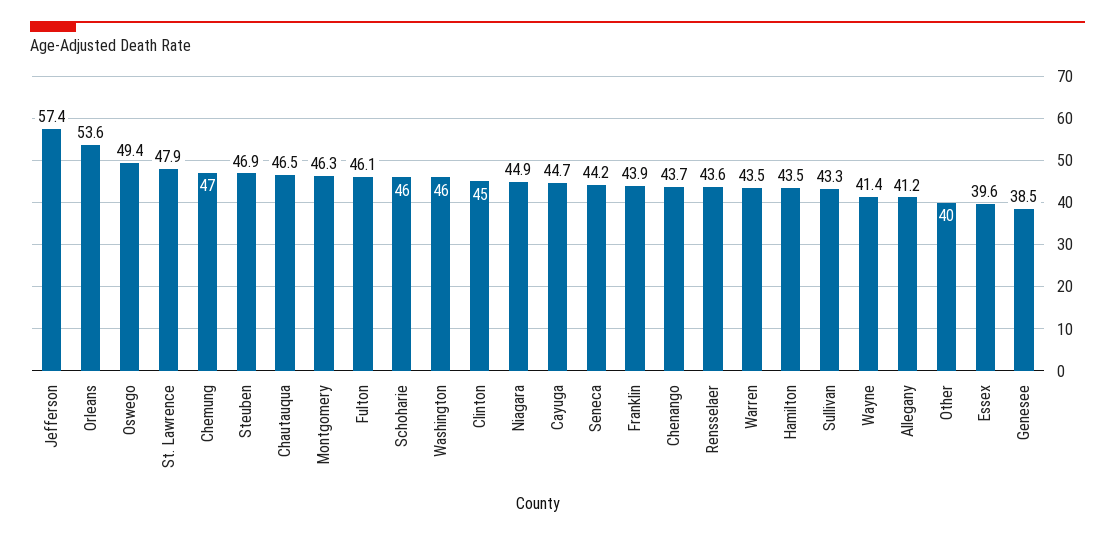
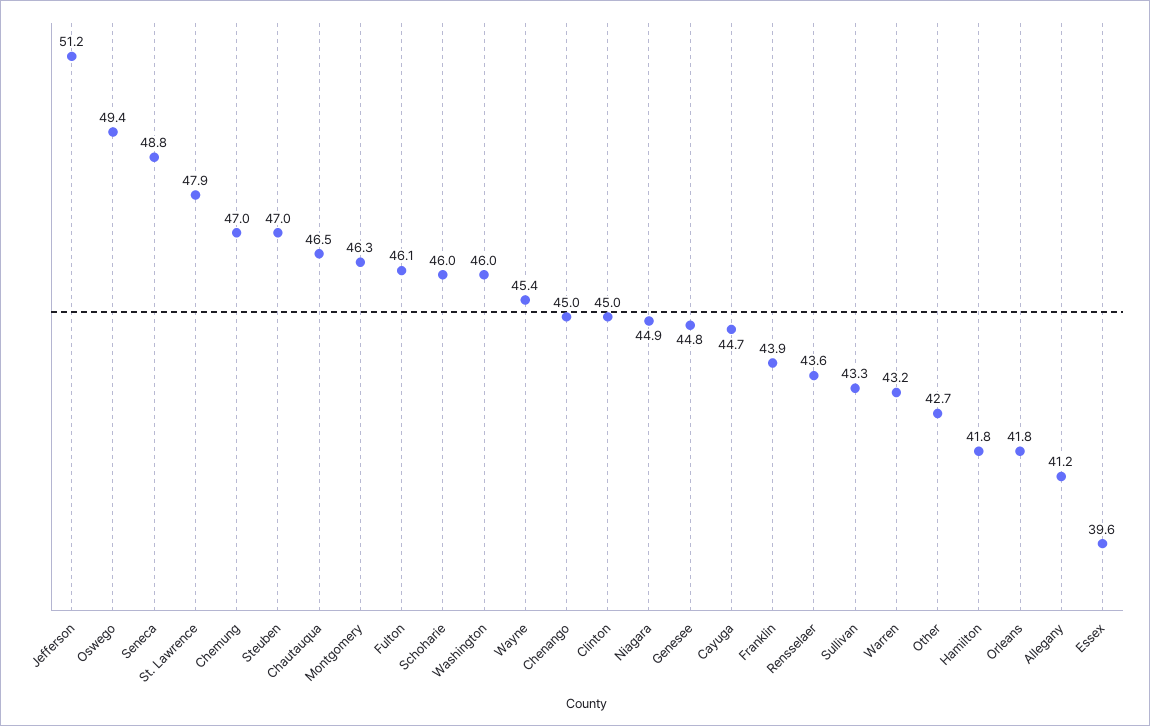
Jefferson: 57.4 -> 51.2
Orleans: 53.6 -> 41.8
Steuben: 46.9 -> 47
Seneca: 44.2 -> 48.8
Chenango: 43.7 -> 45
Warren: 43.5 -> 43.2
Hamilton: 43.5 -> 41.8
Wayne: 41.4 -> 45.4
Other: 40 -> 42.7
Genesee: 38.5 -> 44.8

